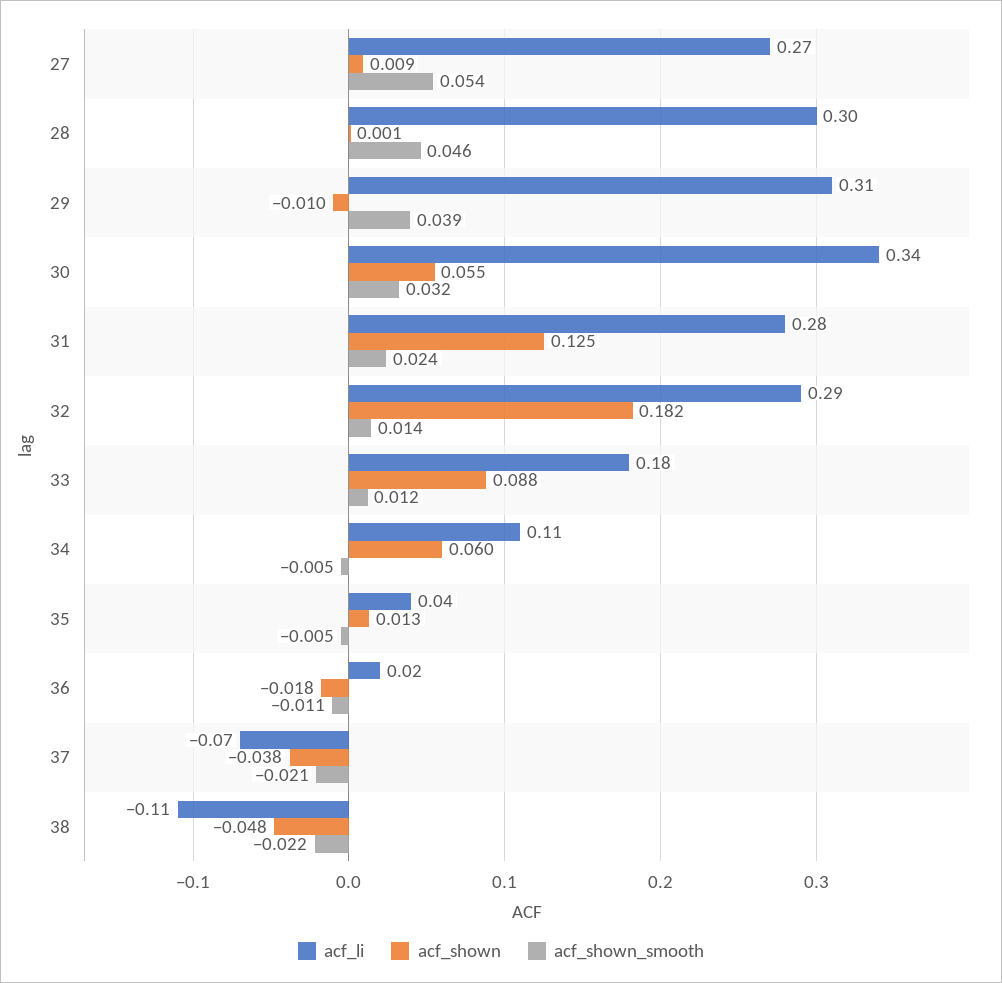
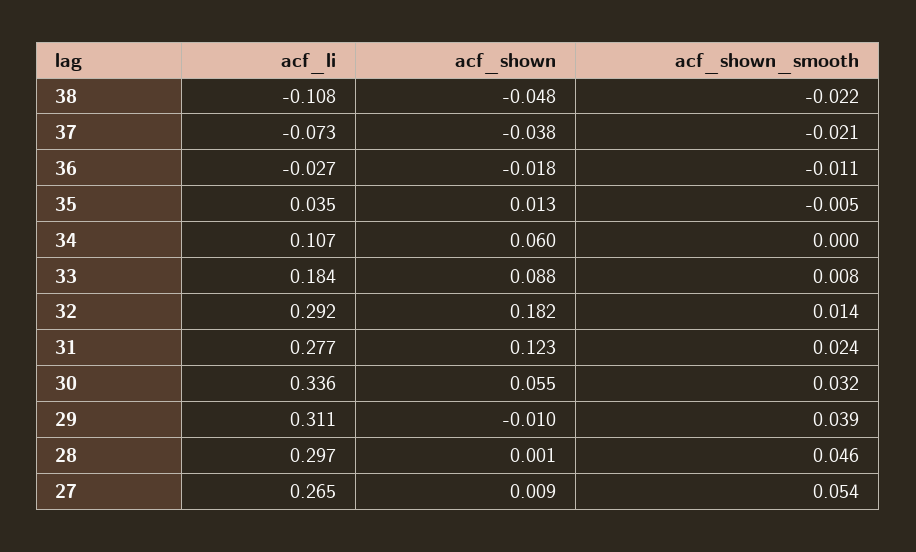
acf_shown, 31: 0.125 -> 0.123
acf_shown_smooth, 33: 0.012 -> 0.008
acf_shown_smooth, 34: -0.005 -> 0
acf_li, 36: 0.02 -> -0.027

